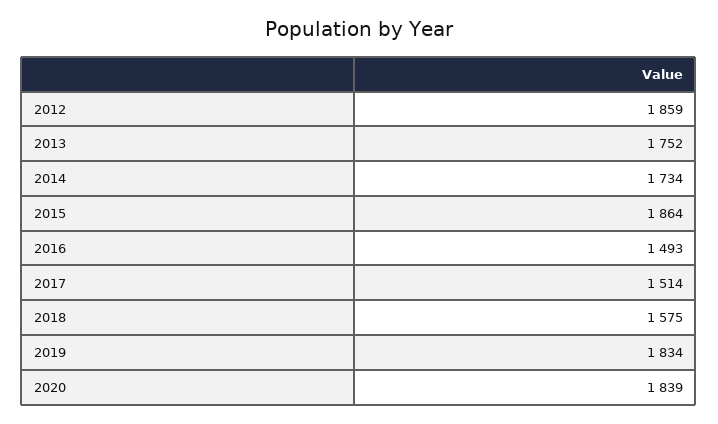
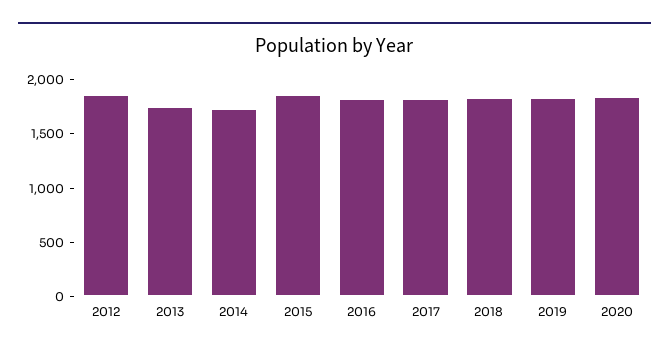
2016: 1493 -> 1800
2017: 1514 -> 1800
2018: 1575 -> 1800

